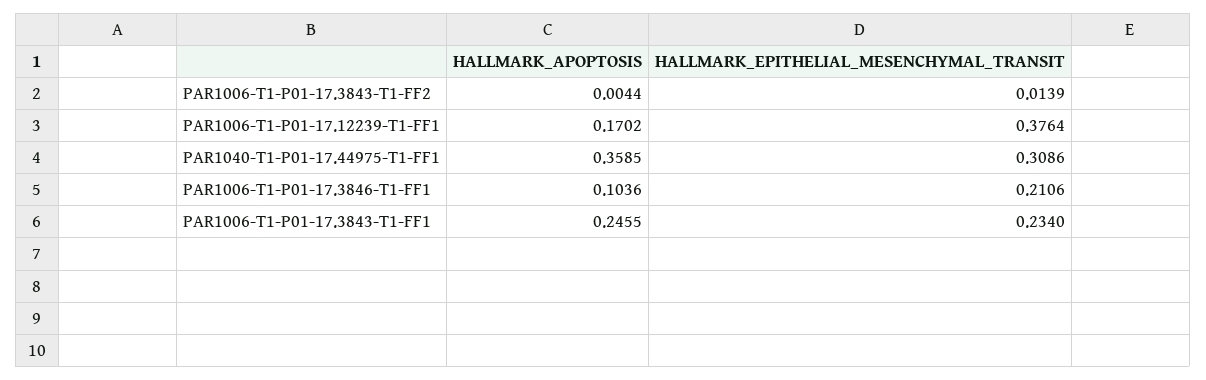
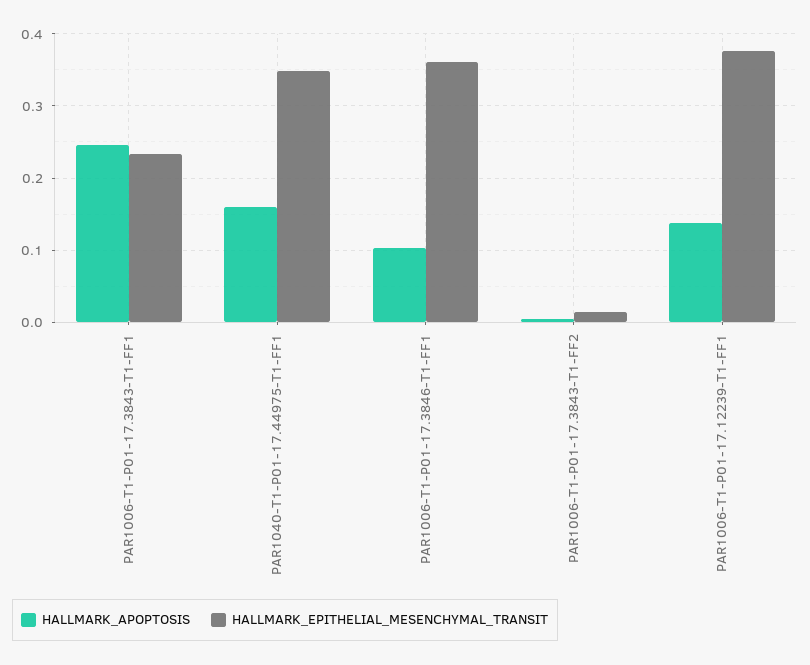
HALLMARK_APOPTOSIS, PAR1006-T1-P01-17.12239-T1-FF1: 0.1702 -> 0.14
HALLMARK_APOPTOSIS, PAR1040-T1-P01-17.44975-T1-FF1: 0.3585 -> 0.16
HALLMARK_EPITHELIAL_MESENCHYMAL_TRANSIT, PAR1040-T1-P01-17.44975-T1-FF1: 0.3086 -> 0.35
HALLMARK_EPITHELIAL_MESENCHYMAL_TRANSIT, PAR1006-T1-P01-17.3846-T1-FF1: 0.2106 -> 0.36

